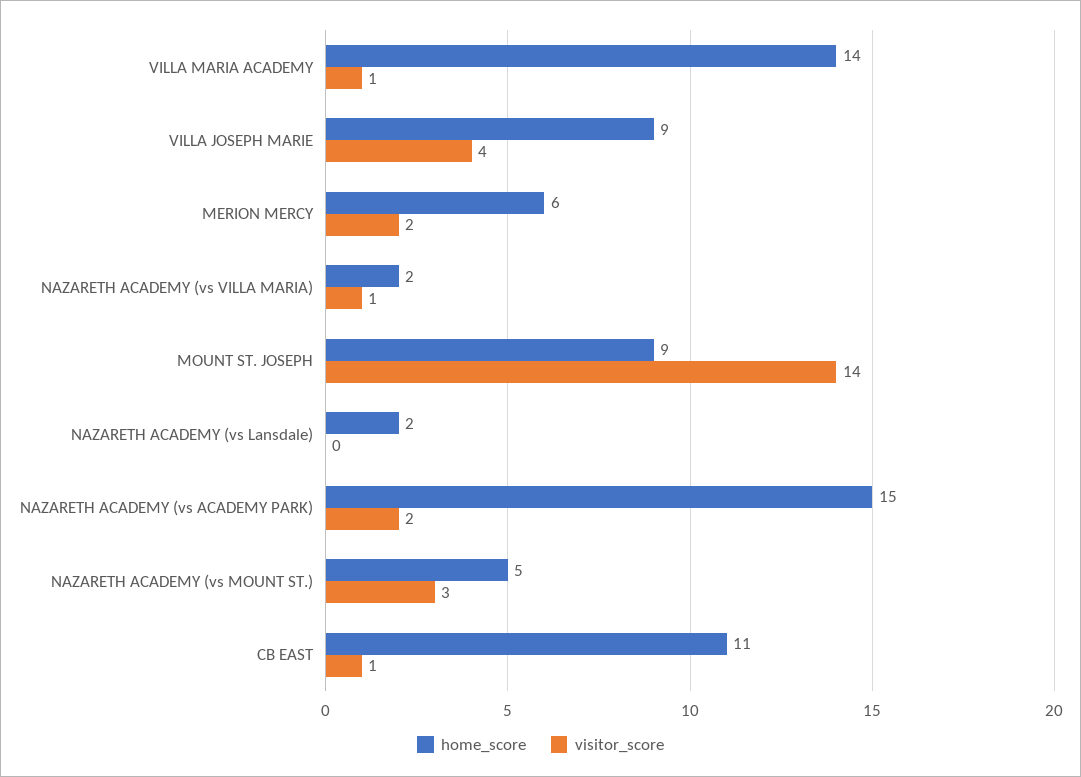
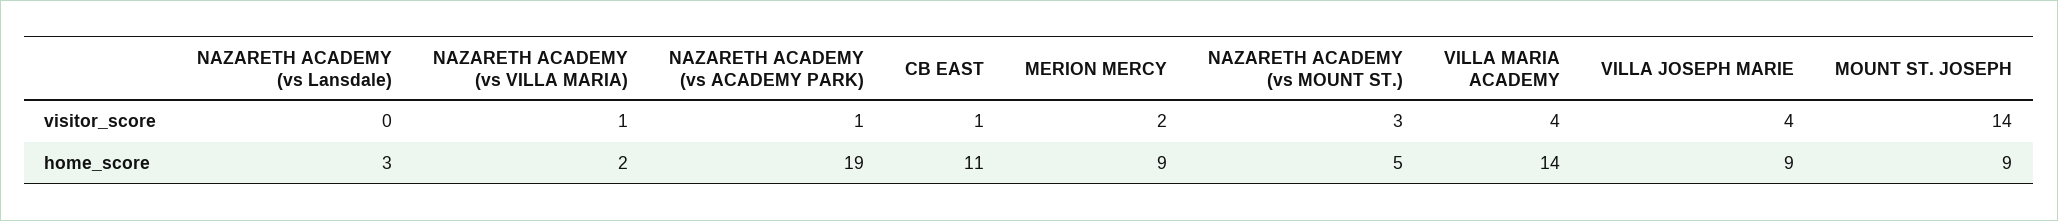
visitor_score, VILLA MARIA ACADEMY: 1 -> 4
home_score, MERION MERCY: 6 -> 9
home_score, NAZARETH ACADEMY (vs Lansdale): 2 -> 3
home_score, NAZARETH ACADEMY (vs ACADEMY PARK): 15 -> 19
visitor_score, NAZARETH ACADEMY (vs ACADEMY PARK): 2 -> 1

